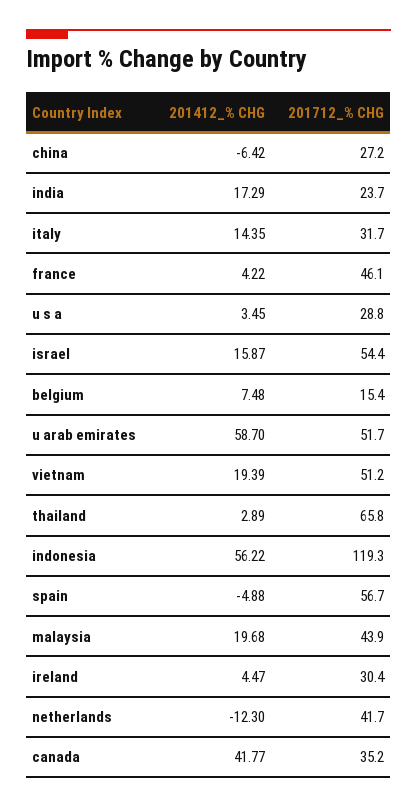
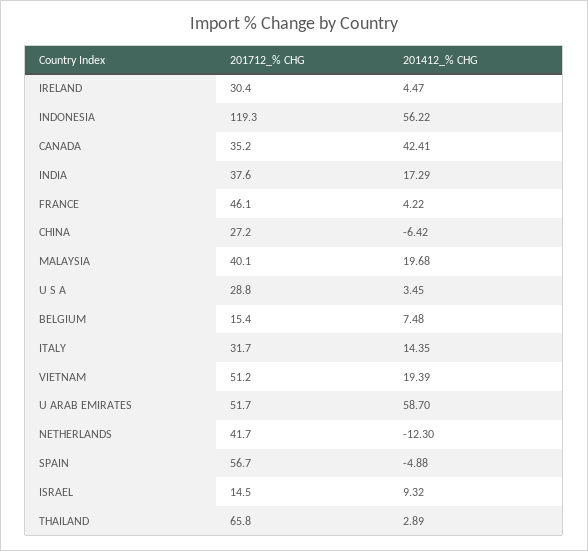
201712_% CHG, india: 23.7 -> 37.6
201412_% CHG, israel: 15.87 -> 9.32
201712_% CHG, israel: 54.4 -> 14.5
201712_% CHG, malaysia: 43.9 -> 40.1
201412_% CHG, canada: 41.77 -> 42.41

